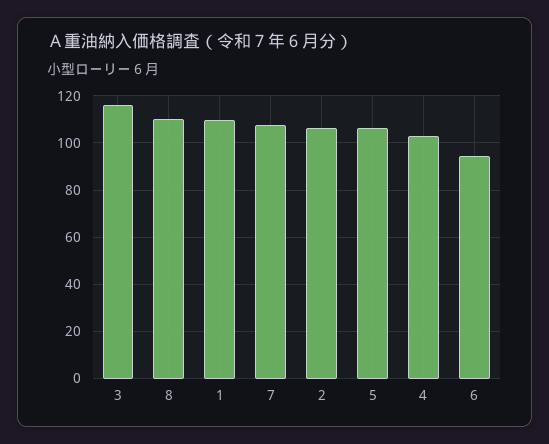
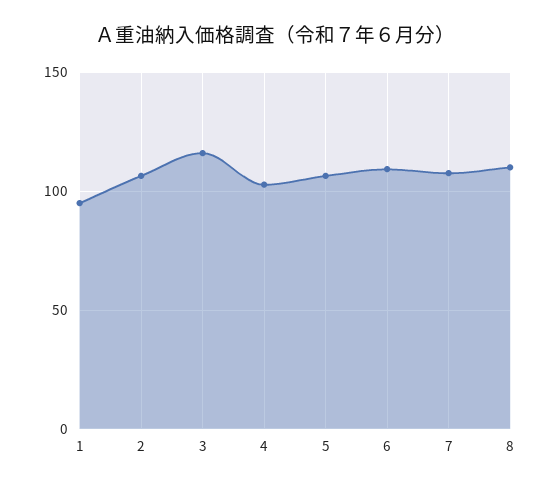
1: 110 -> 95
6: 95 -> 110

